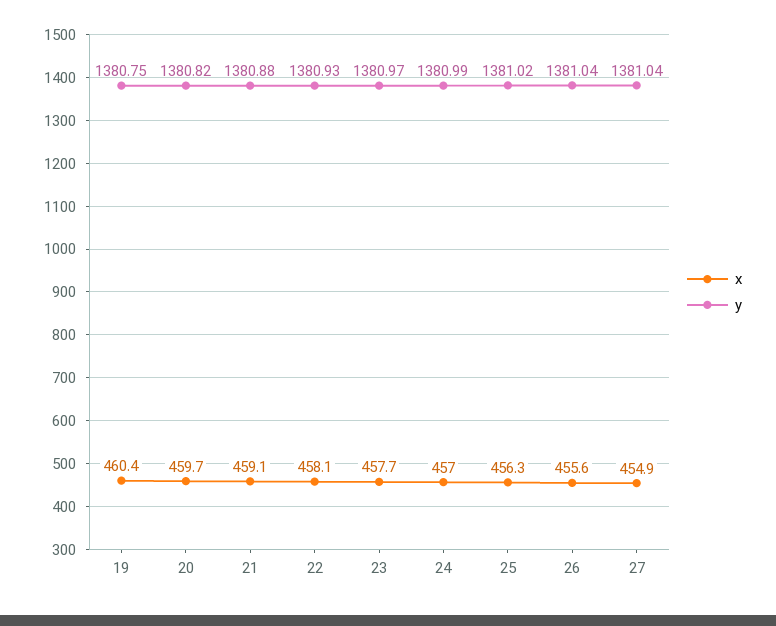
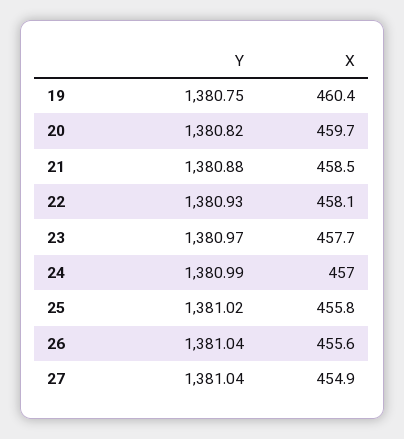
x, 21: 459.1 -> 458.5
x, 25: 456.3 -> 455.8

